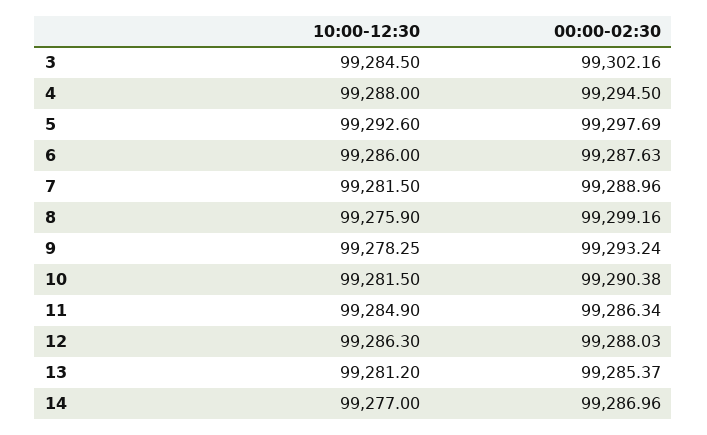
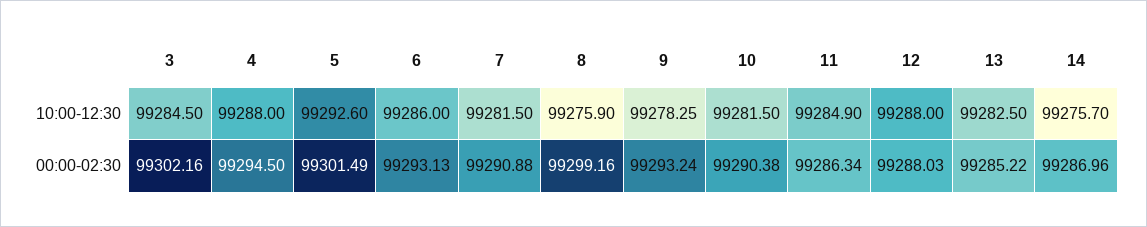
00:00-02:30, 5: 99297.69 -> 99301.49
00:00-02:30, 6: 99287.63 -> 99293.13
00:00-02:30, 7: 99288.96 -> 99290.88
10:00-12:30, 12: 99286.3 -> 99288
10:00-12:30, 13: 99281.2 -> 99282.5
00:00-02:30, 13: 99285.37 -> 99285.22
10:00-12:30, 14: 99277 -> 99275.7

